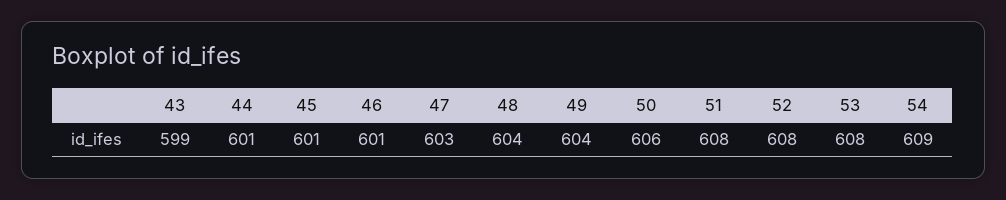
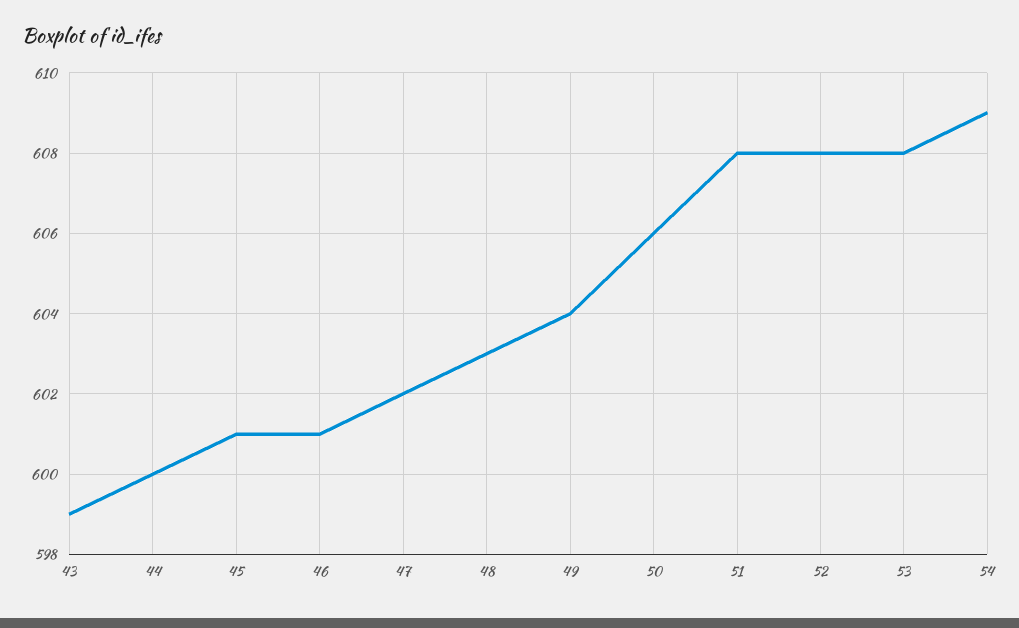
44: 601 -> 600
47: 603 -> 602
48: 604 -> 603

